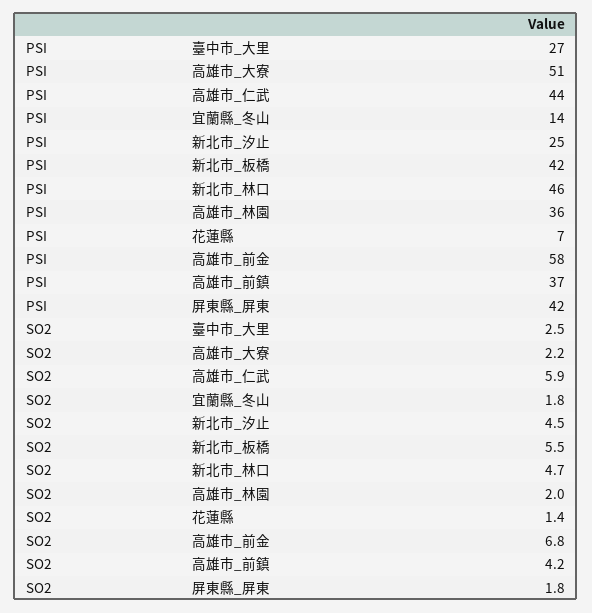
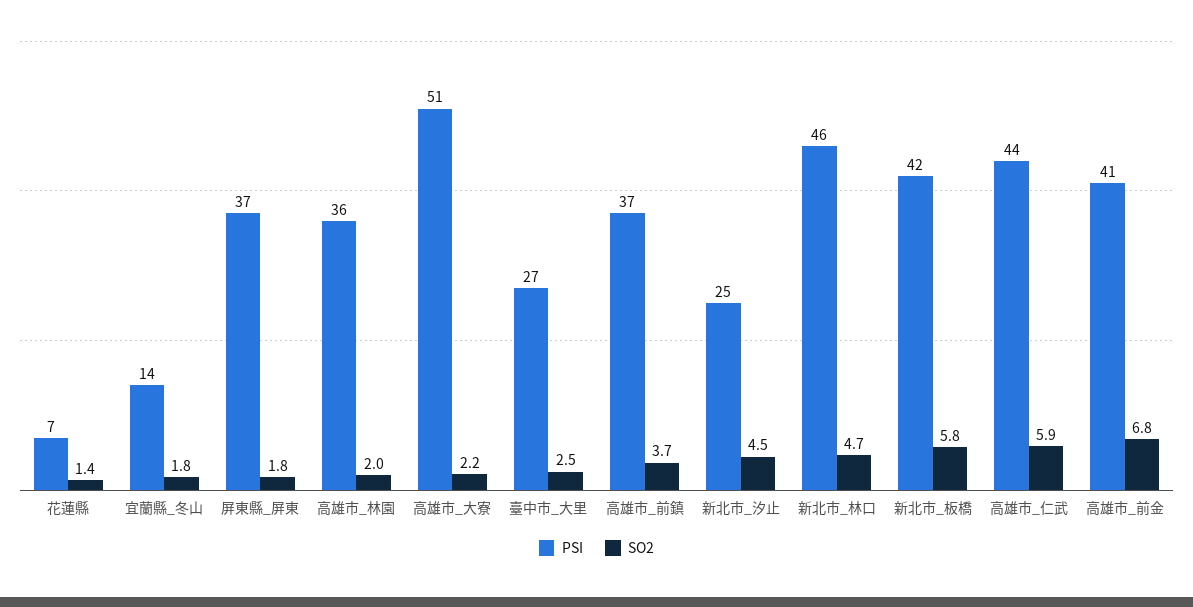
PSI, 高雄市_前金: 58 -> 41
PSI, 屏東縣_屏東: 42 -> 37
SO2, 新北市_板橋: 5.5 -> 5.8
SO2, 高雄市_前鎮: 4.2 -> 3.7

